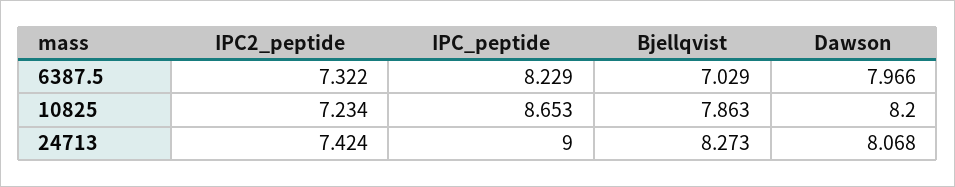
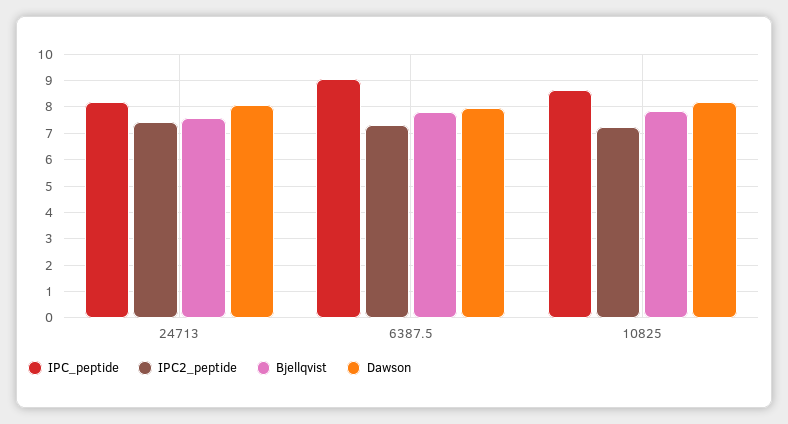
IPC_peptide, 6387.5: 8.229 -> 9
Bjellqvist, 6387.5: 7.029 -> 7.75
IPC_peptide, 24713: 9 -> 8.25
Bjellqvist, 24713: 8.273 -> 7.5

